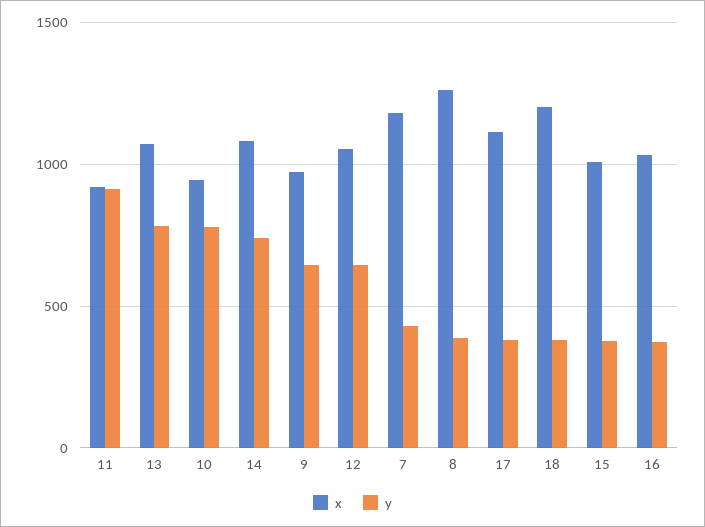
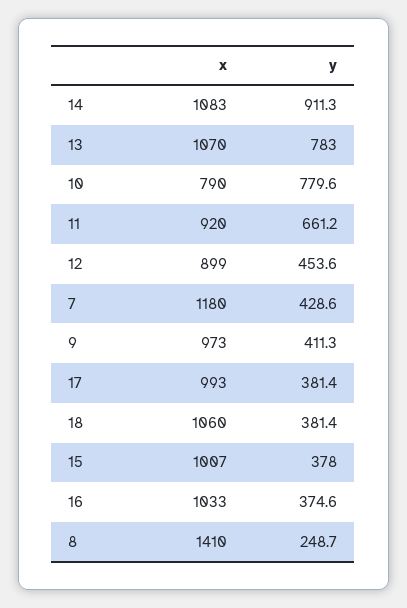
y, 11: 900 -> 661.2
x, 10: 950 -> 790
y, 14: 750 -> 911.3
y, 9: 650 -> 411.3
x, 12: 1050 -> 899
y, 12: 650 -> 453.6
x, 8: 1250 -> 1410
y, 8: 400 -> 248.7
x, 17: 1100 -> 993
x, 18: 1200 -> 1060

